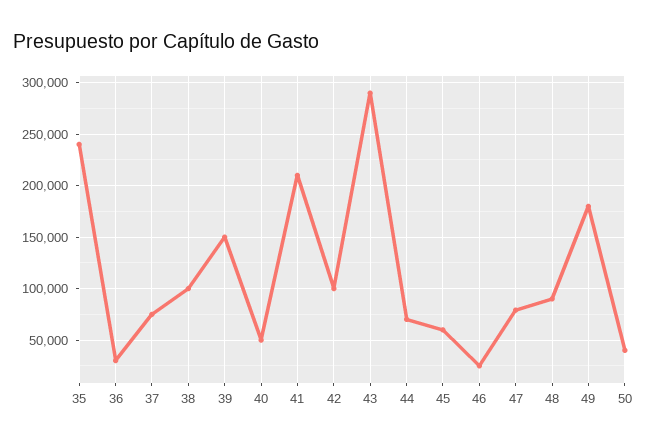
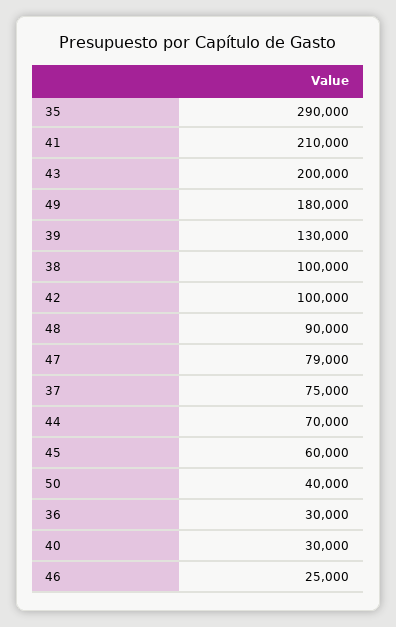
35: 240000 -> 290000
39: 150000 -> 130000
40: 50000 -> 30000
43: 290000 -> 200000

